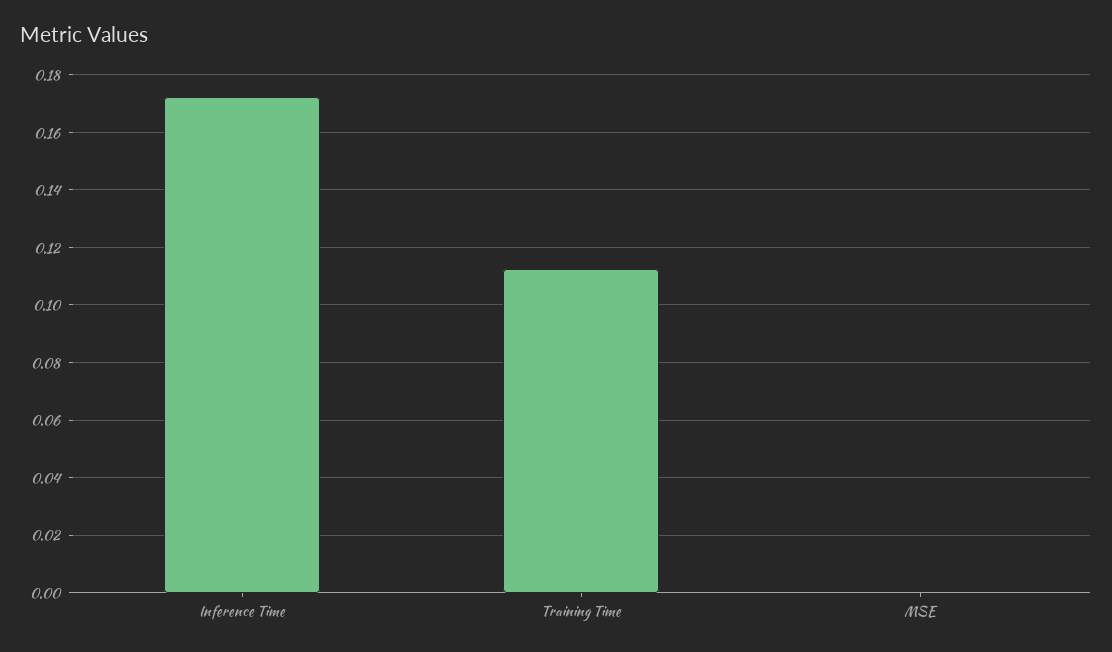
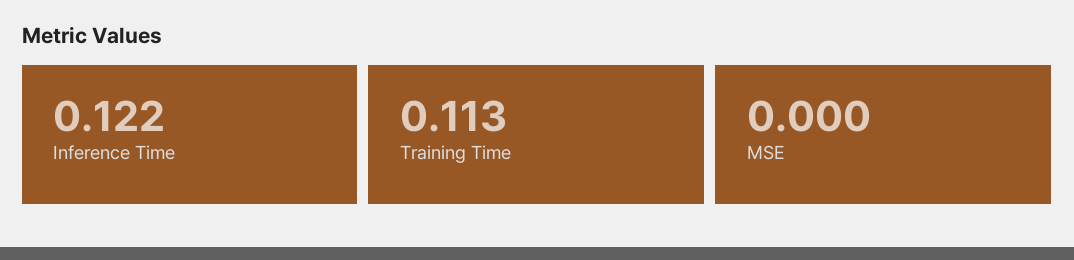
Inference Time: 0.1725 -> 0.122

